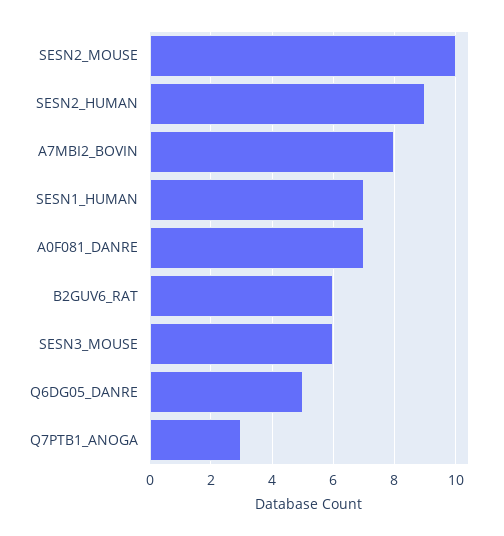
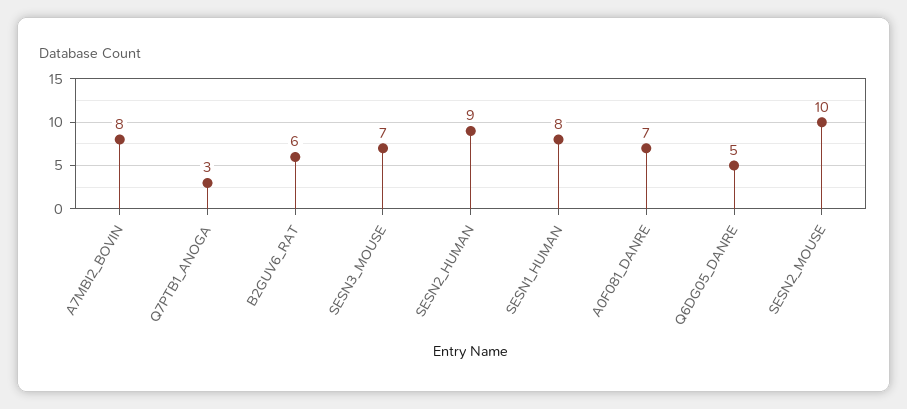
SESN1_HUMAN: 7 -> 8
SESN3_MOUSE: 6 -> 7

